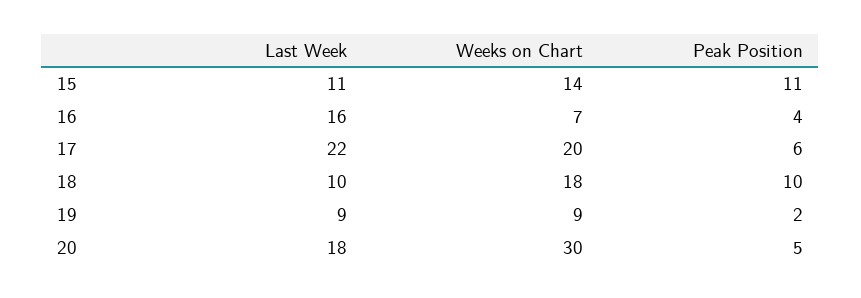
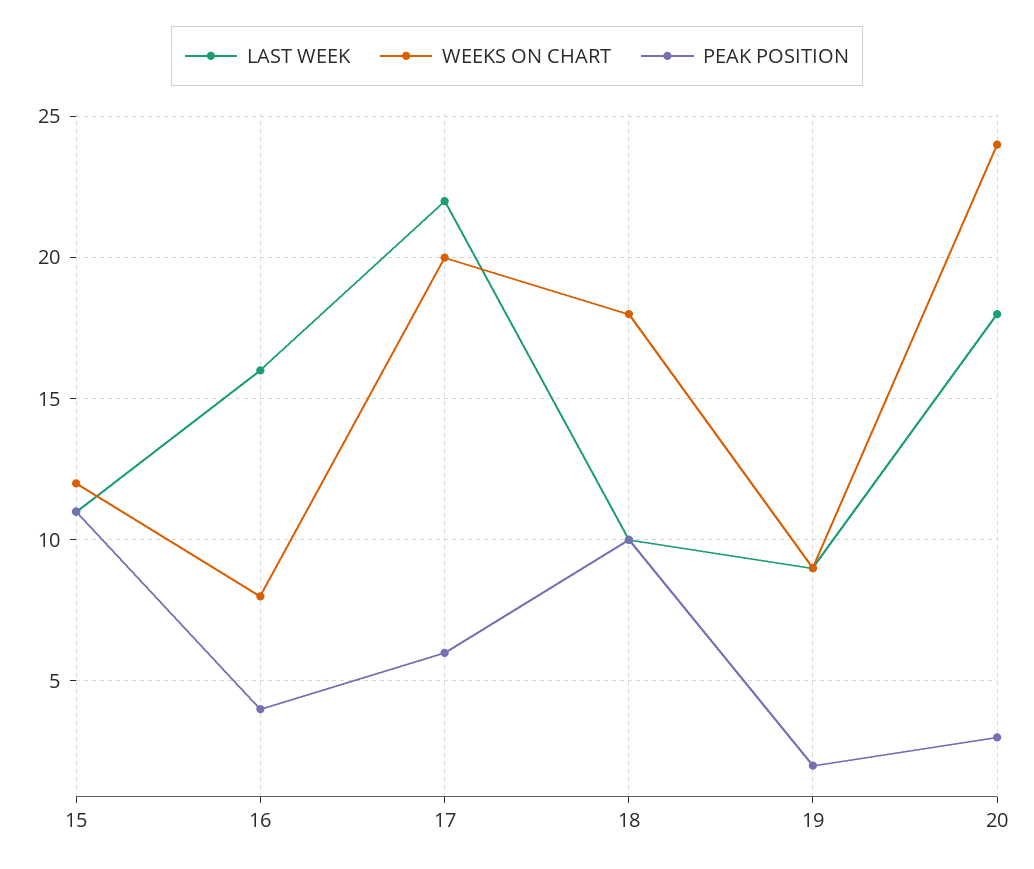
Weeks on Chart, 15: 14 -> 12
Weeks on Chart, 16: 7 -> 8
Weeks on Chart, 20: 30 -> 24
Peak Position, 20: 5 -> 3

